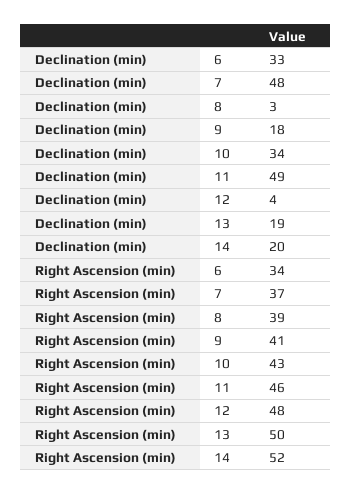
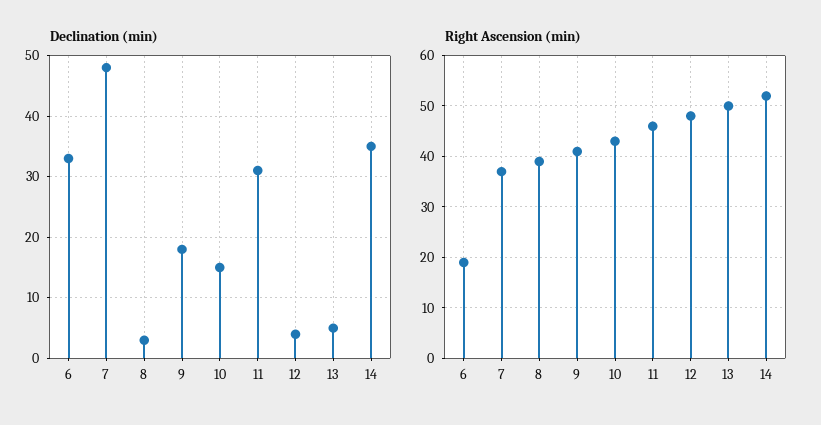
Declination (min), 10: 34 -> 15
Declination (min), 11: 49 -> 31
Declination (min), 13: 19 -> 5
Declination (min), 14: 20 -> 35
Right Ascension (min), 6: 34 -> 20

